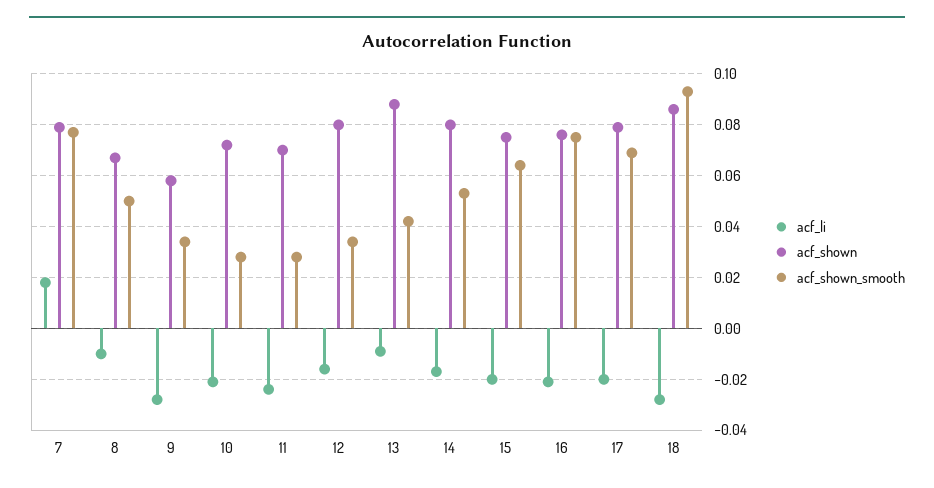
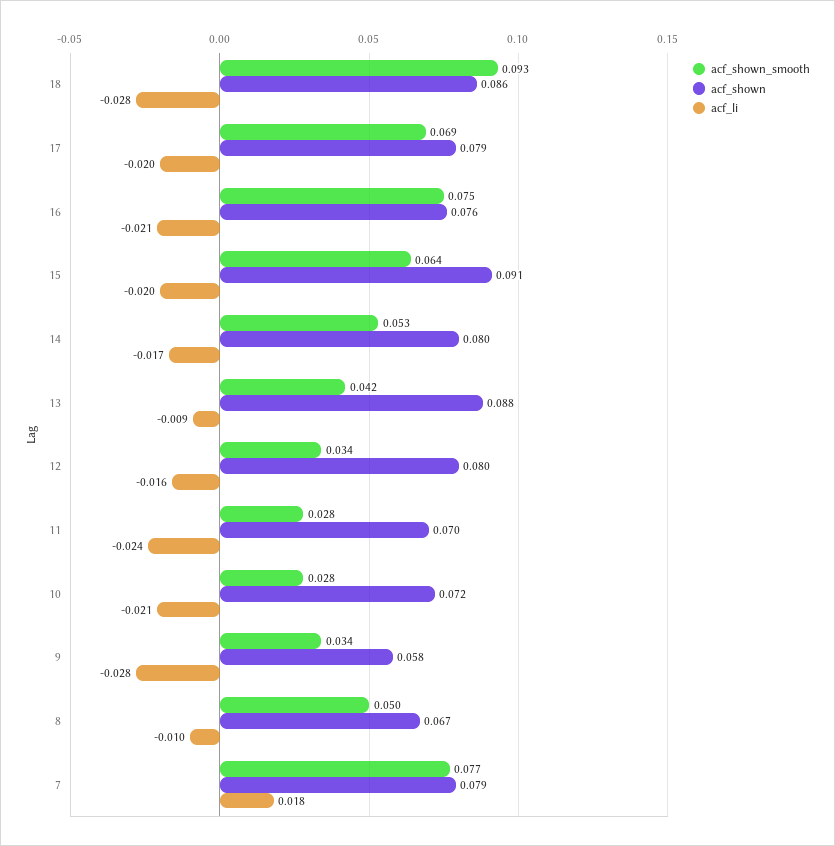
acf_shown, 15: 0.075 -> 0.091

